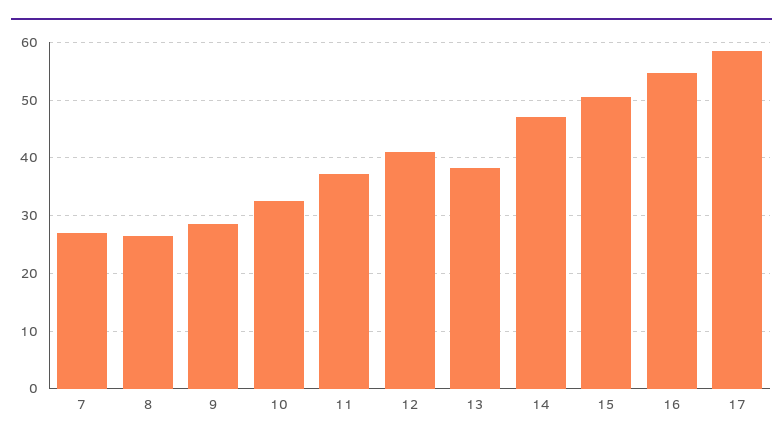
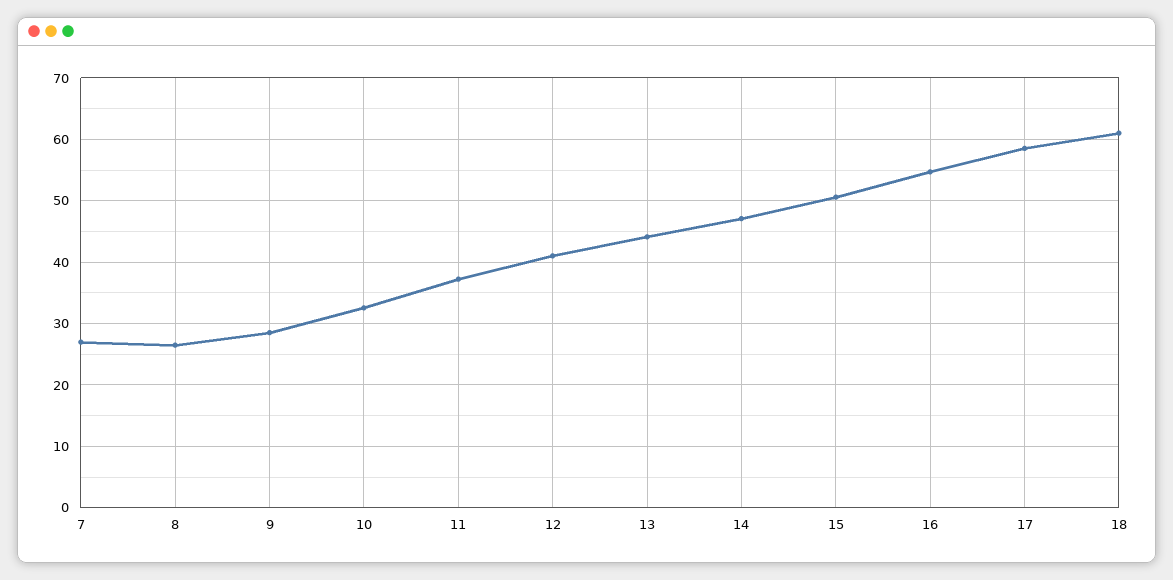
13: 38 -> 44
18: none -> 61

